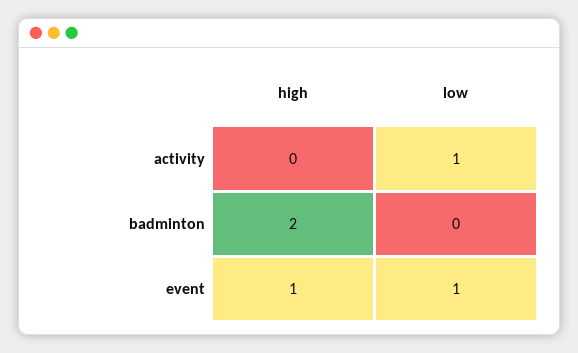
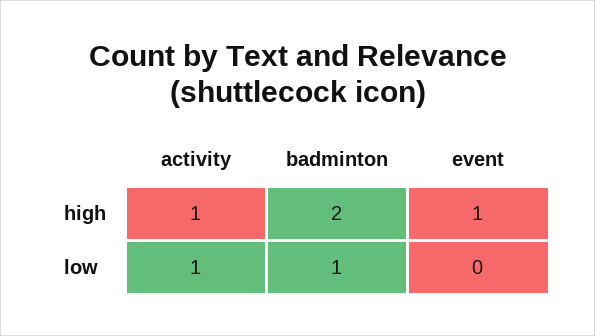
high, activity: 0 -> 1
low, badminton: 0 -> 1
low, event: 1 -> 0

